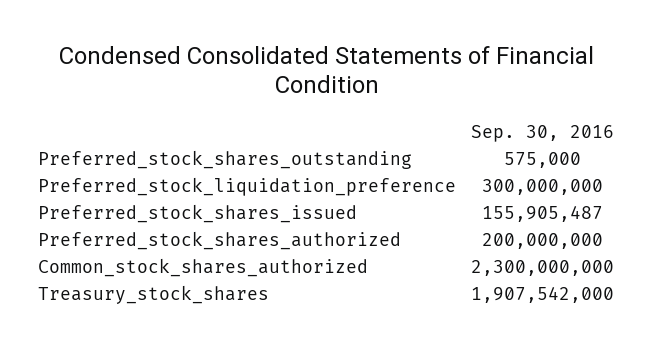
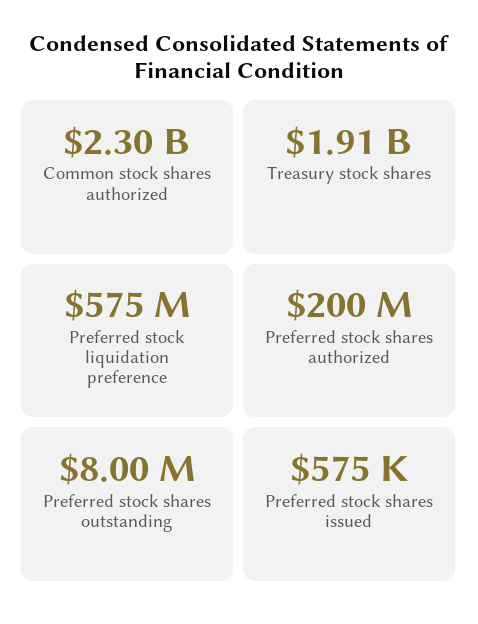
Preferred_stock_shares_outstanding: 575000 -> 8000000
Preferred_stock_liquidation_preference: 300000000 -> 575000000
Preferred_stock_shares_issued: 155905487 -> 575000

